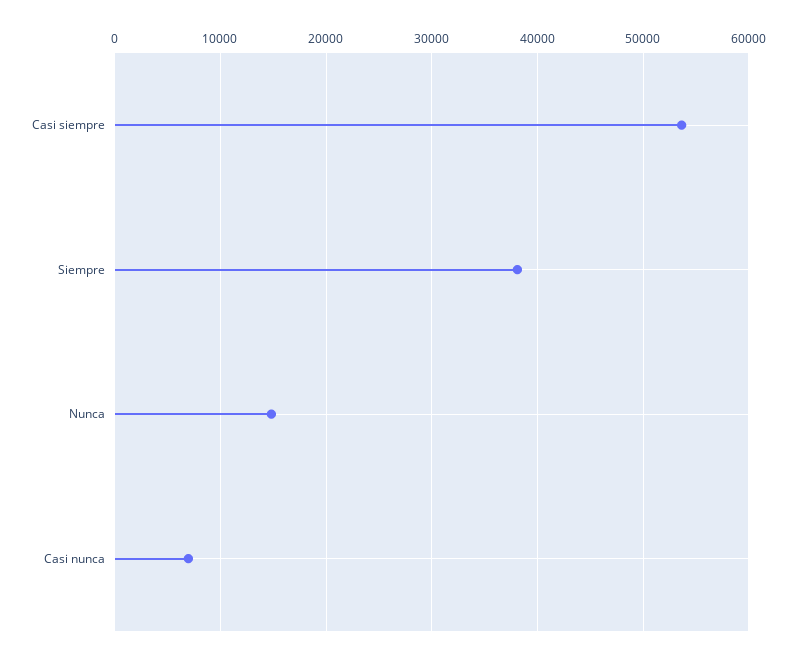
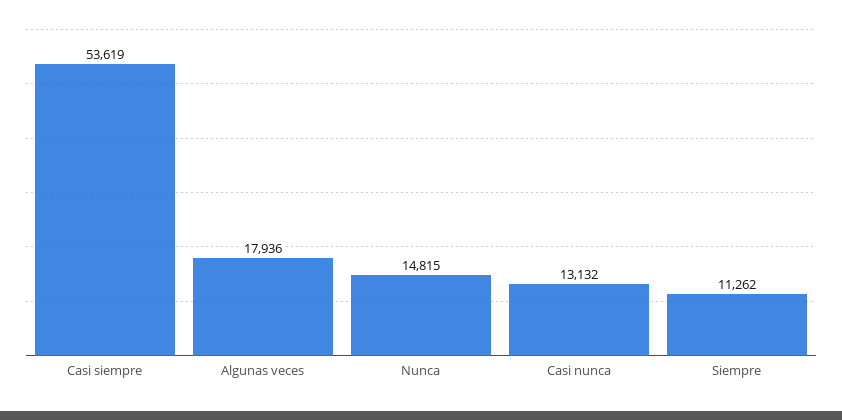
Siempre: 38000 -> 11262
Casi nunca: 7000 -> 13132
Algunas veces: none -> 17936

